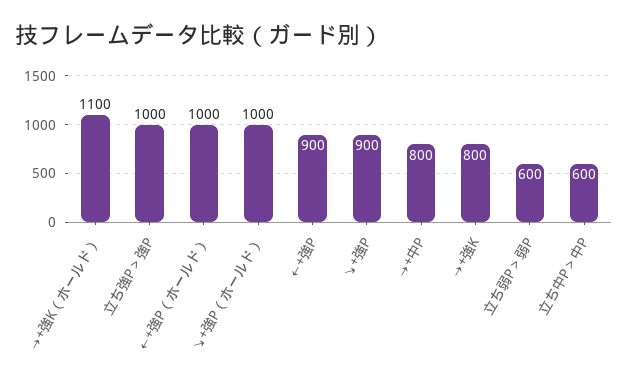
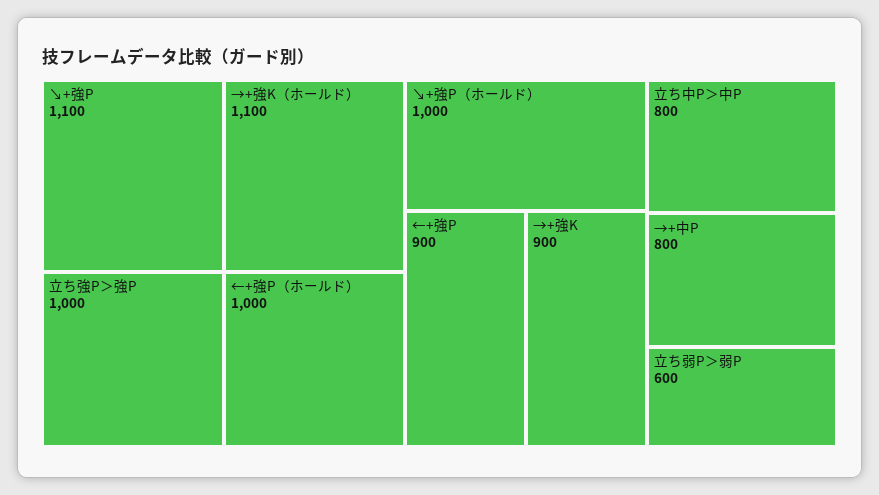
↘+強P: 900 -> 1100
→+強K: 800 -> 900
立ち中P＞中P: 600 -> 800

